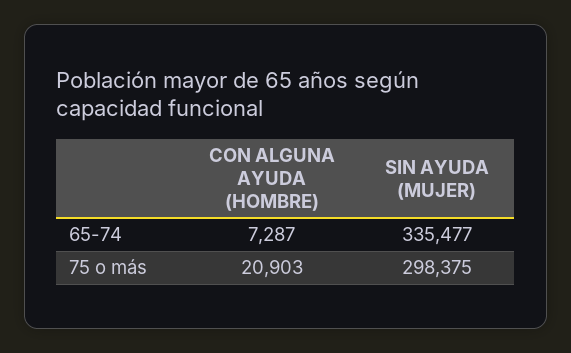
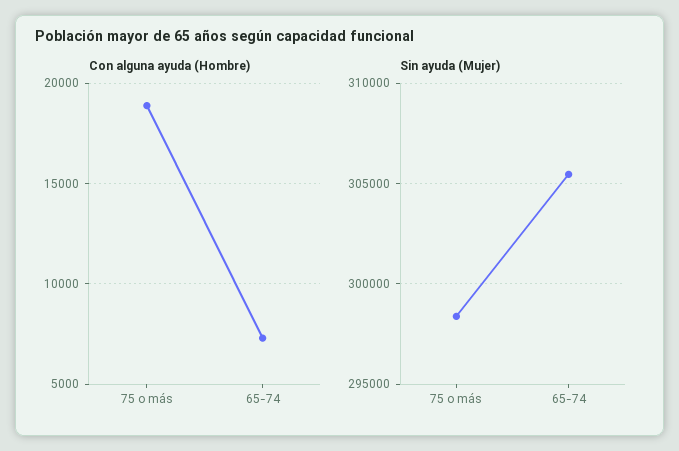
SIN AYUDA (MUJER), 65-74: 335477 -> 305500
CON ALGUNA AYUDA (HOMBRE), 75 o más: 20903 -> 19000

